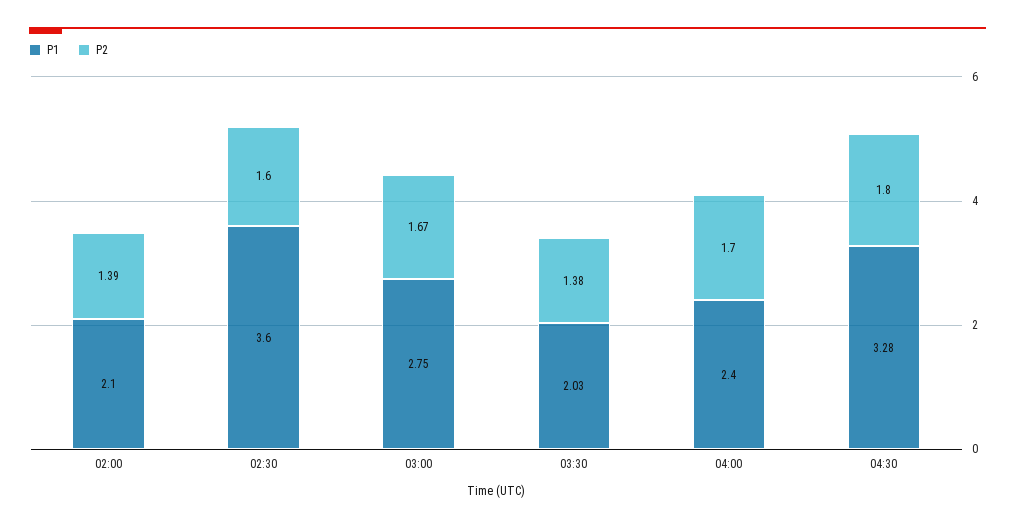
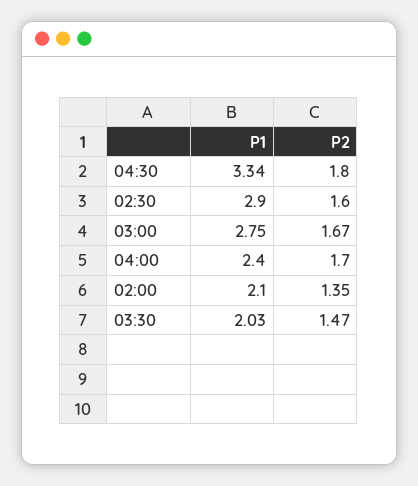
P2, 02:00: 1.39 -> 1.35
P1, 02:30: 3.6 -> 2.9
P2, 03:30: 1.38 -> 1.47
P1, 04:30: 3.28 -> 3.34

